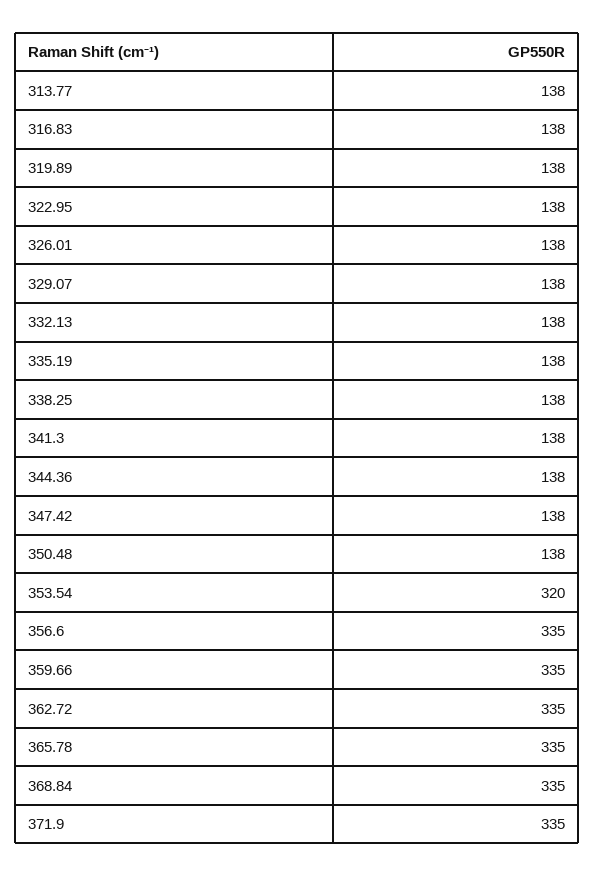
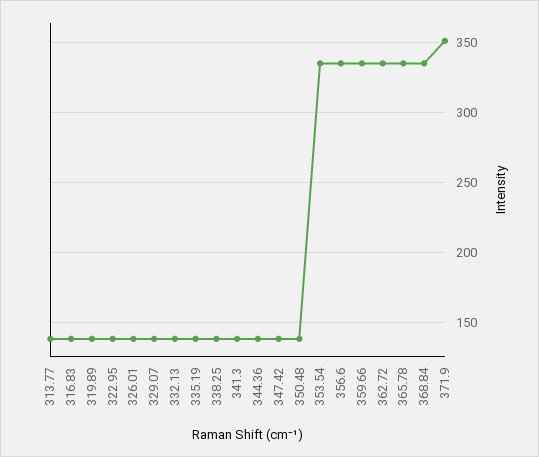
353.54: 320 -> 335
371.9: 335 -> 350

